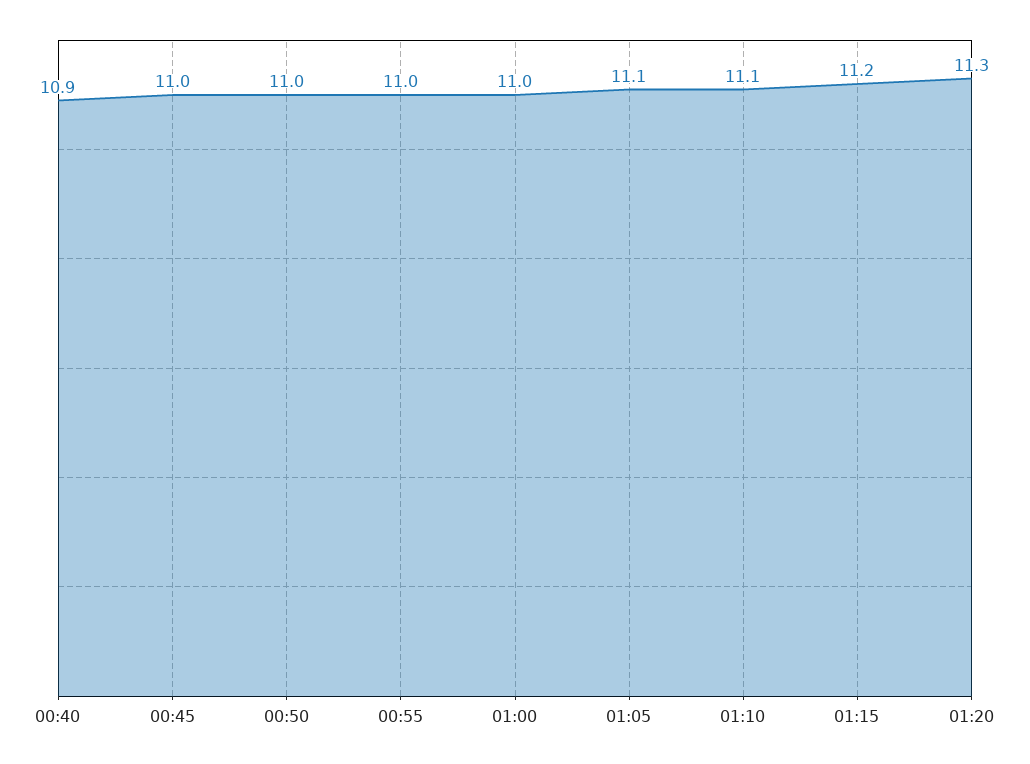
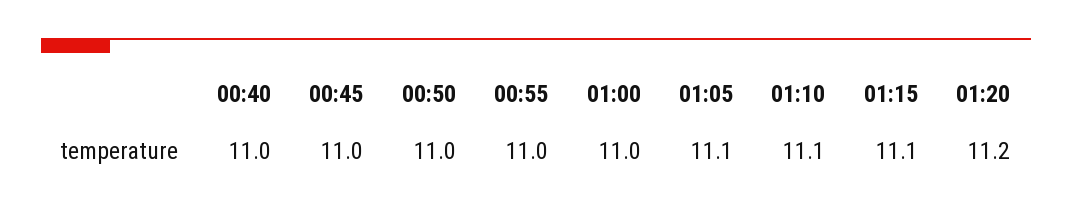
00:40: 10.9 -> 11
01:15: 11.2 -> 11.1
01:20: 11.3 -> 11.2

